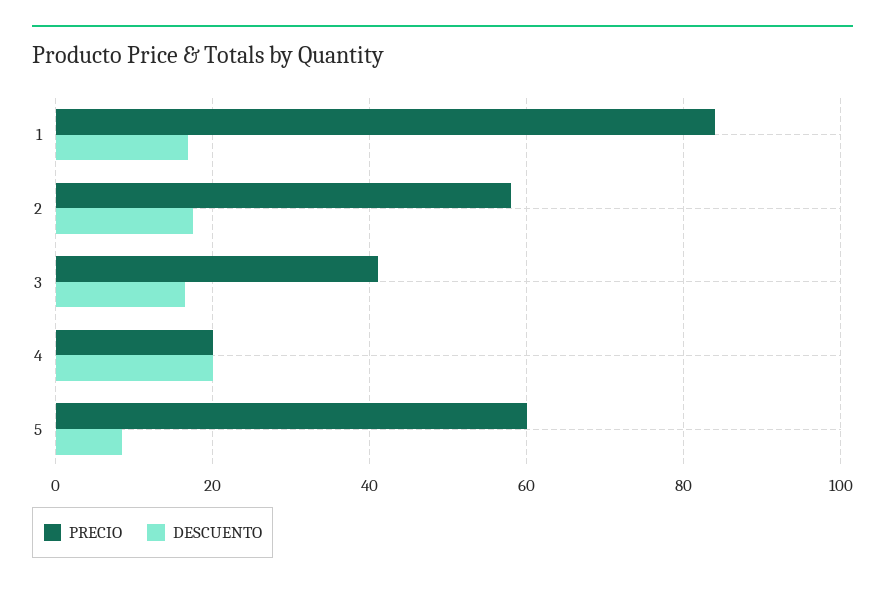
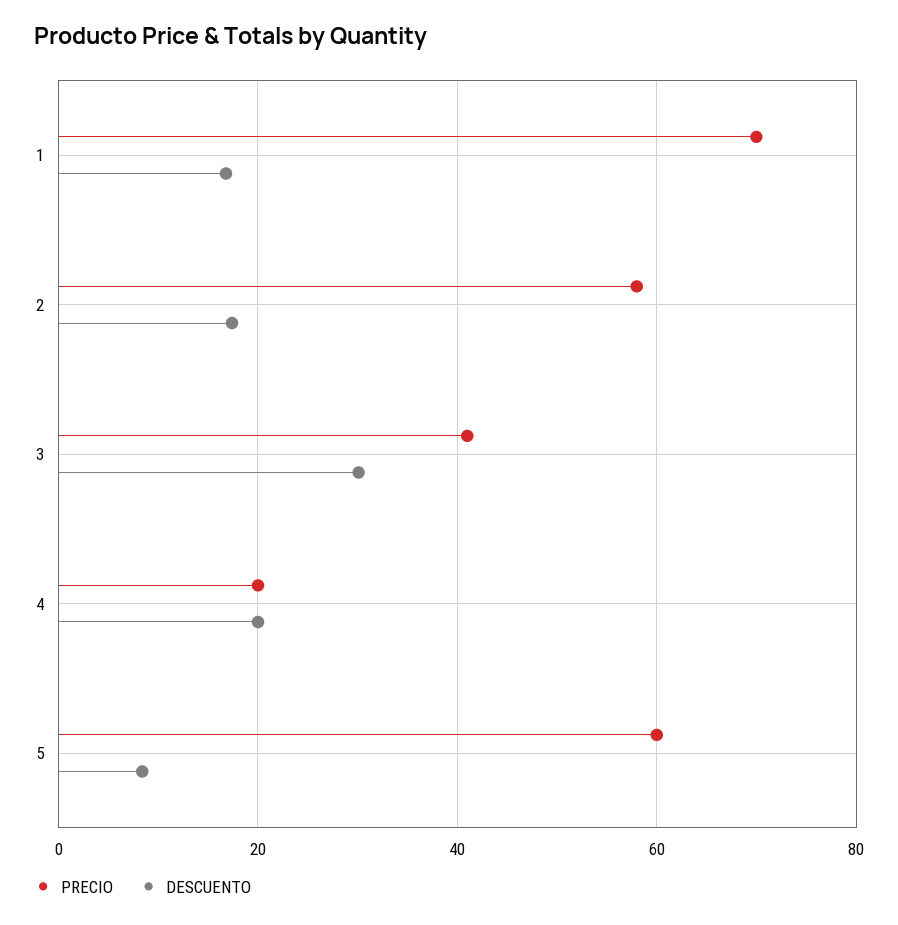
PRECIO, 1: 84 -> 70
DESCUENTO, 3: 16 -> 30

